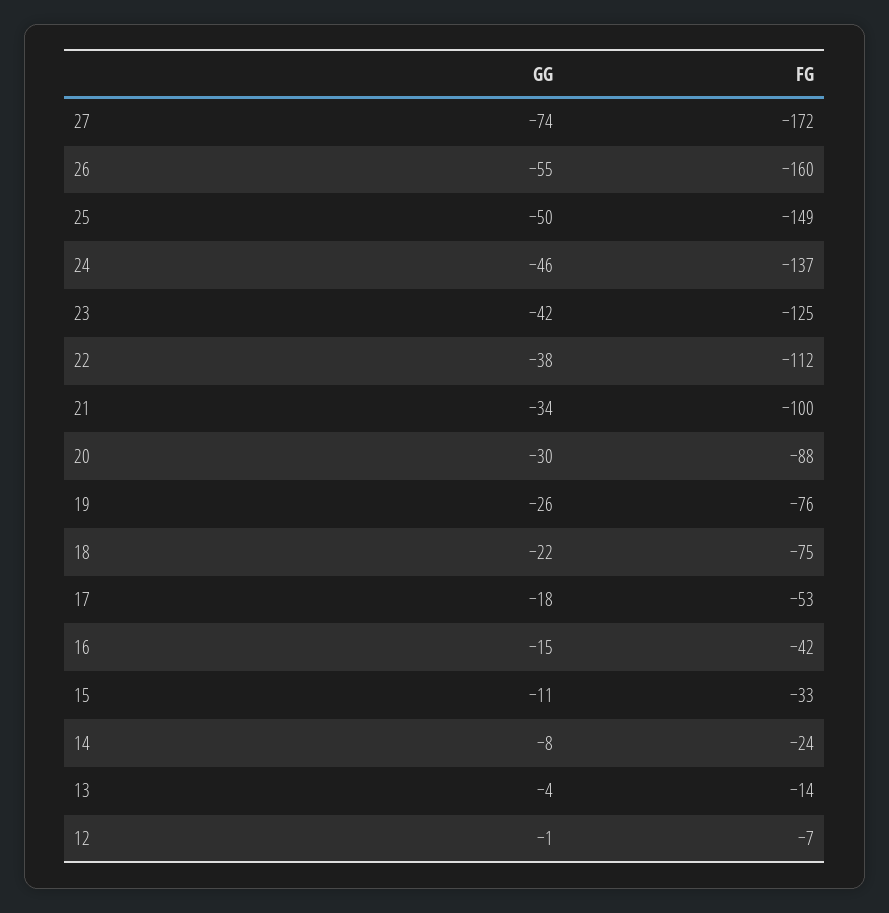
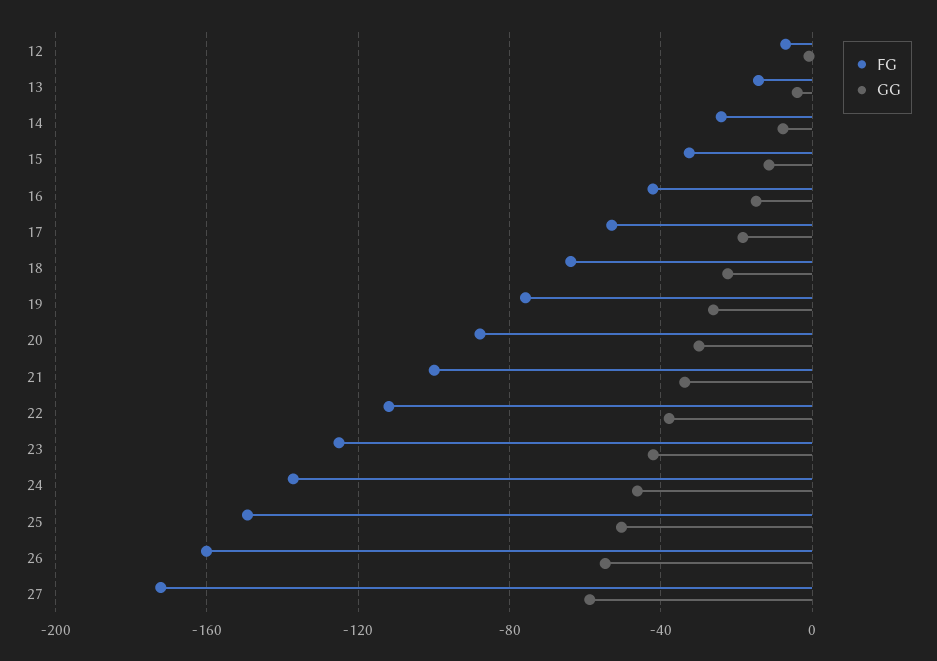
GG, 27: -74 -> -60
FG, 18: -75 -> -65

